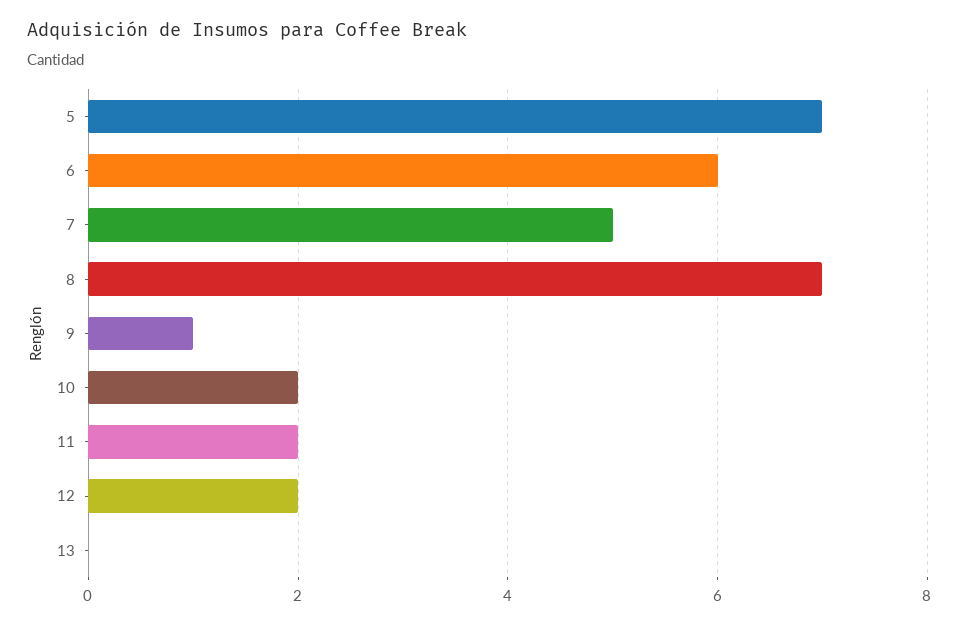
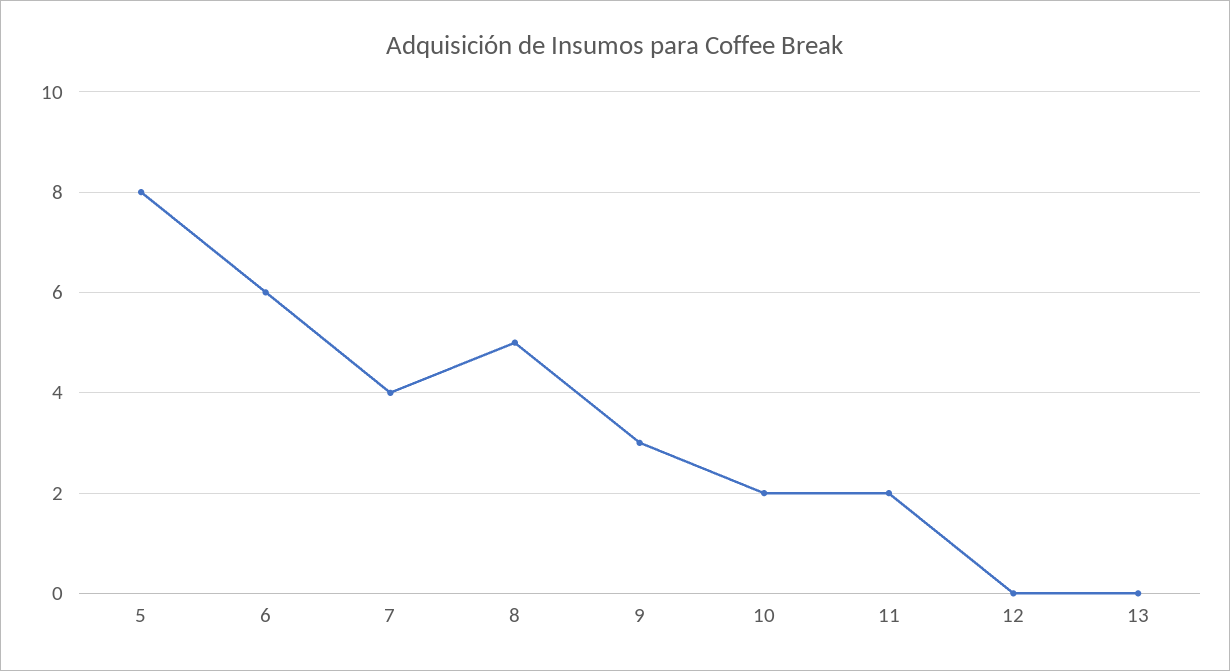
5: 7 -> 8
7: 5 -> 4
8: 7 -> 5
9: 1 -> 3
12: 2 -> 0

